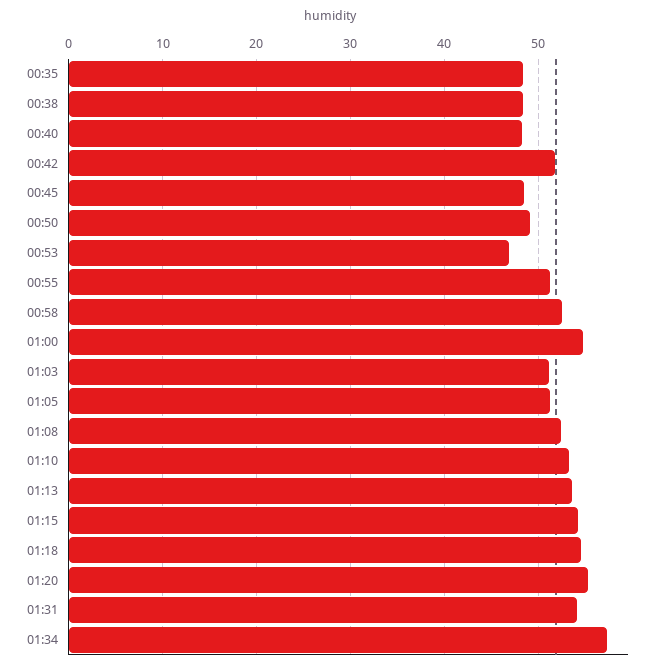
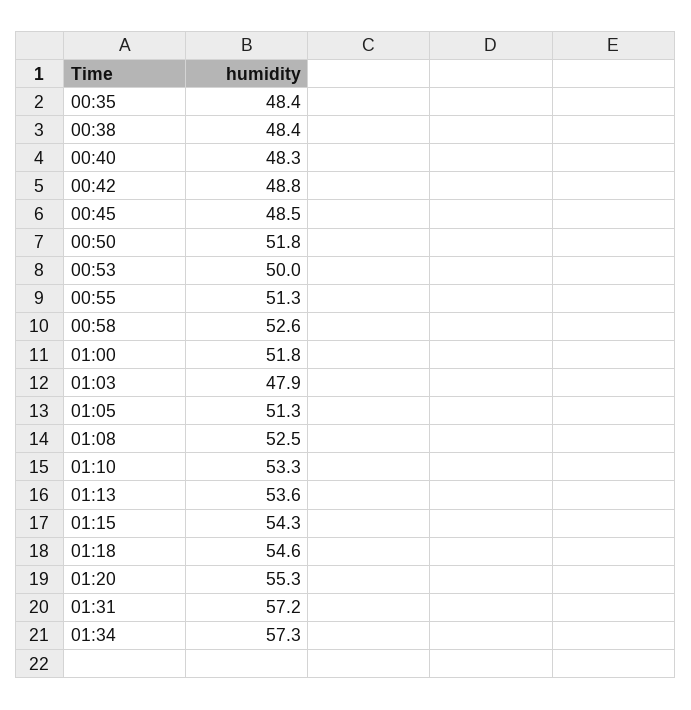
00:42: 52 -> 48.8
00:50: 49 -> 51.8
00:53: 47 -> 50
01:00: 55 -> 51.8
01:03: 51 -> 47.9
01:31: 54 -> 57.2

